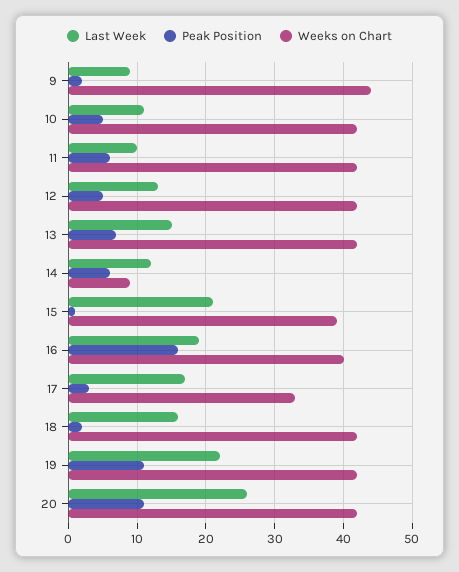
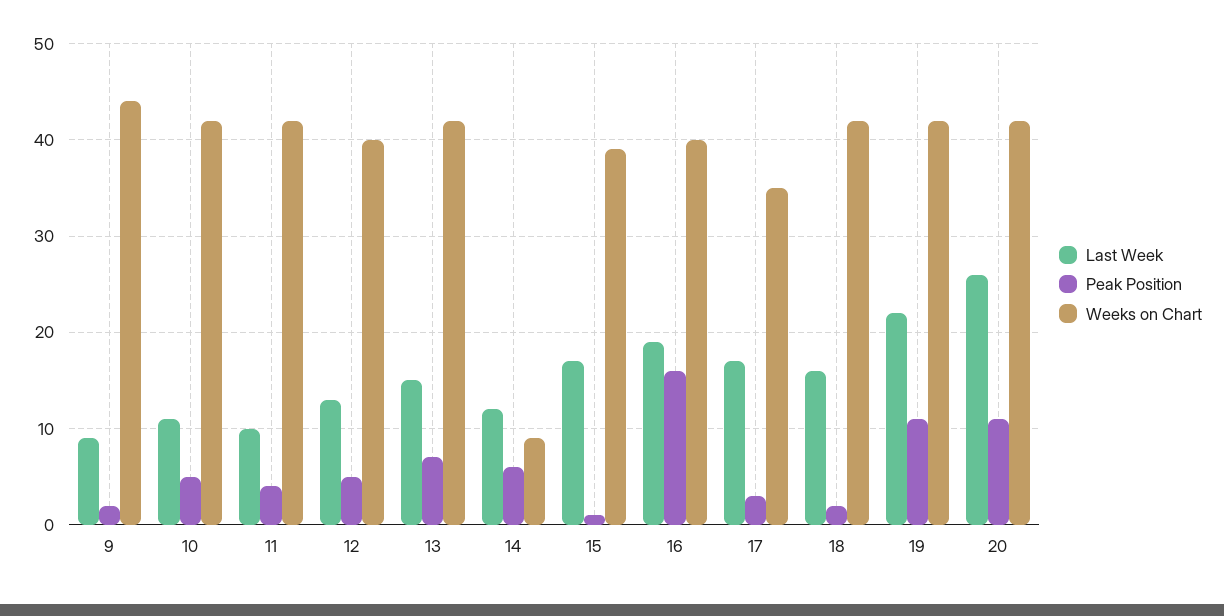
Peak Position, 11: 6 -> 4
Weeks on Chart, 12: 42 -> 40
Last Week, 15: 21 -> 17
Weeks on Chart, 17: 33 -> 35

